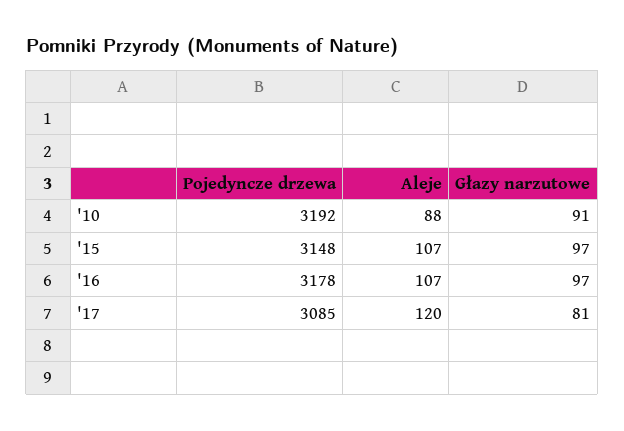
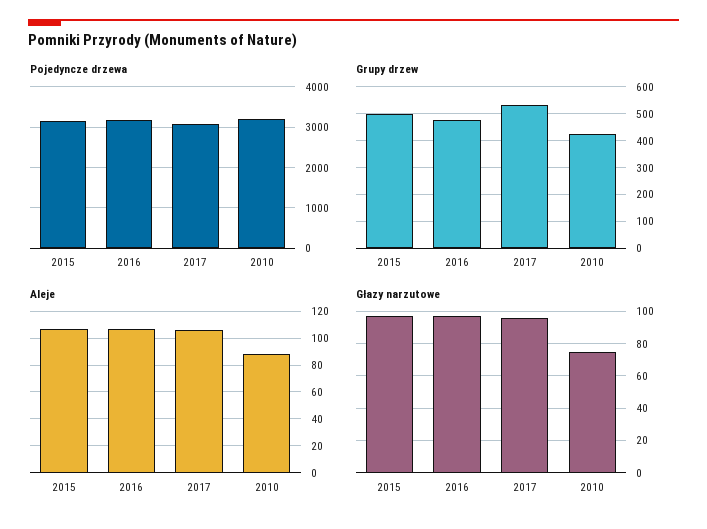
Głazy narzutowe, '10: 91 -> 75
Aleje, '17: 120 -> 105
Głazy narzutowe, '17: 81 -> 95
Grupy drzew, '15: none -> 500
Grupy drzew, '16: none -> 475
Grupy drzew, '17: none -> 525
Grupy drzew, '10: none -> 425

